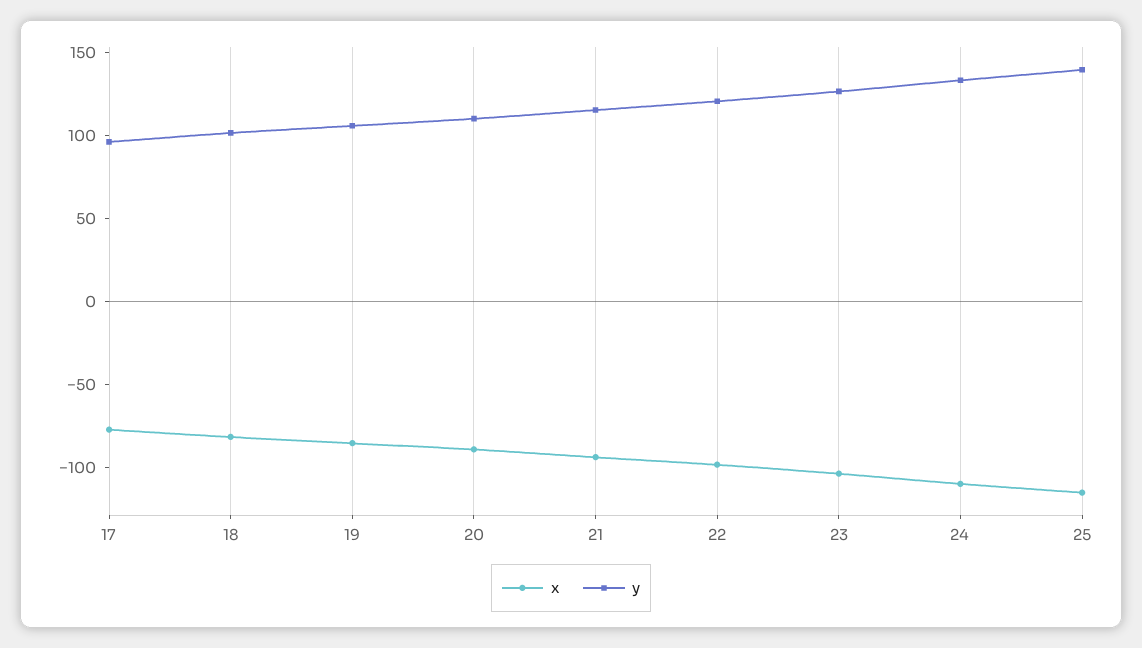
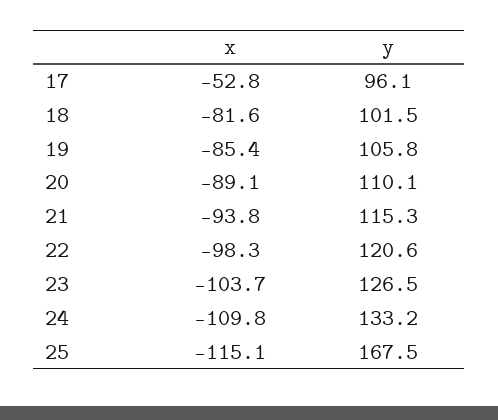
x, 17: -80 -> -52.8
y, 25: 140 -> 167.5

